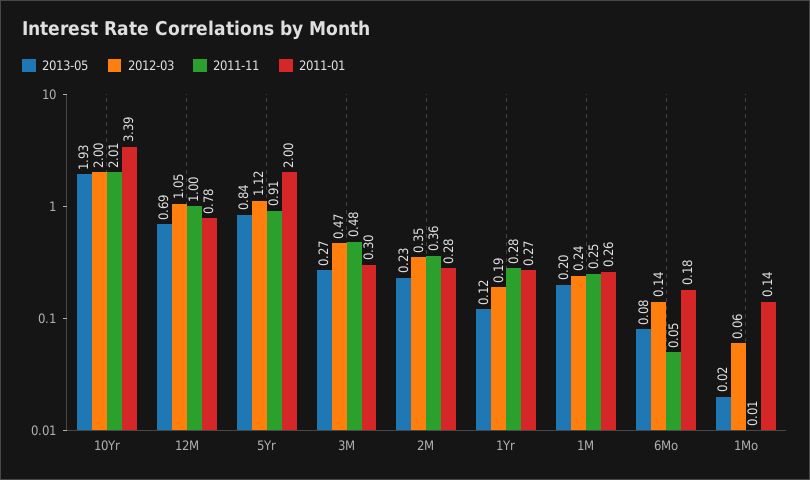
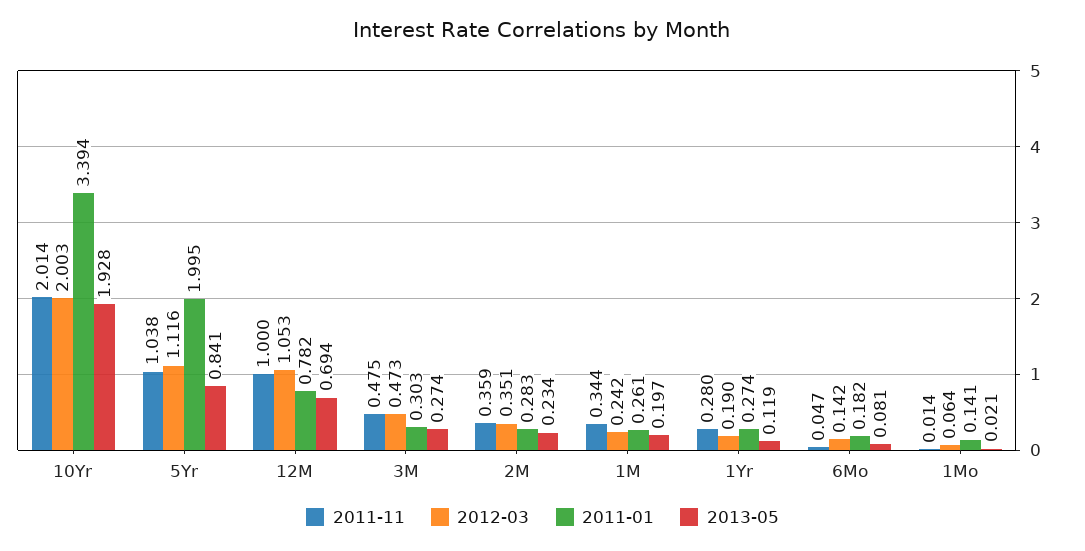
2011-11, 5Yr: 0.91 -> 1.038
2011-11, 1M: 0.25 -> 0.344

